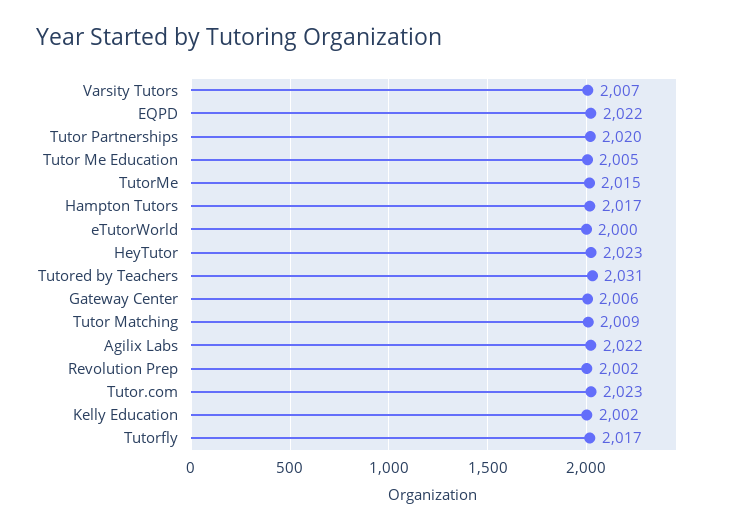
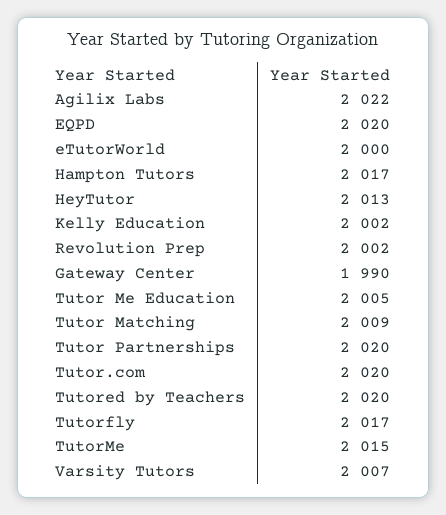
EQPD: 2022 -> 2020
HeyTutor: 2023 -> 2013
Tutored by Teachers: 2031 -> 2020
Gateway Center: 2006 -> 1990
Tutor.com: 2023 -> 2020

